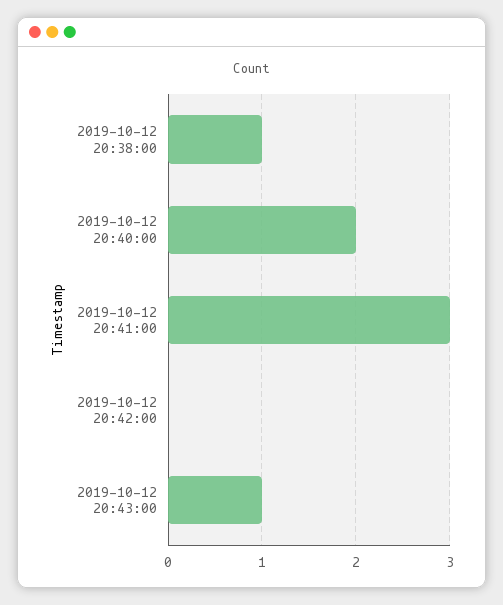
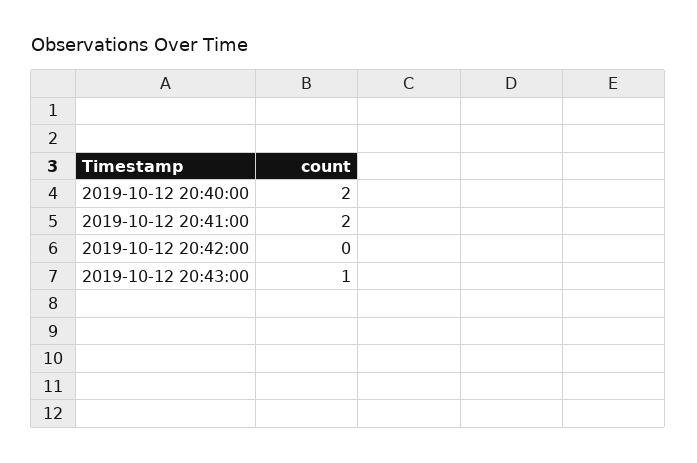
2019-10-12 20:38:00: 1 -> none
2019-10-12 20:41:00: 3 -> 2

